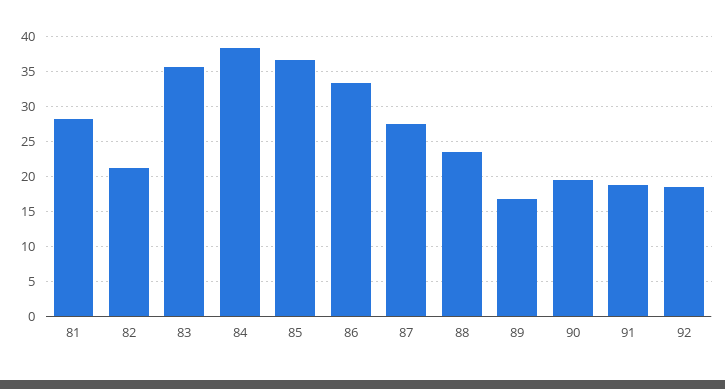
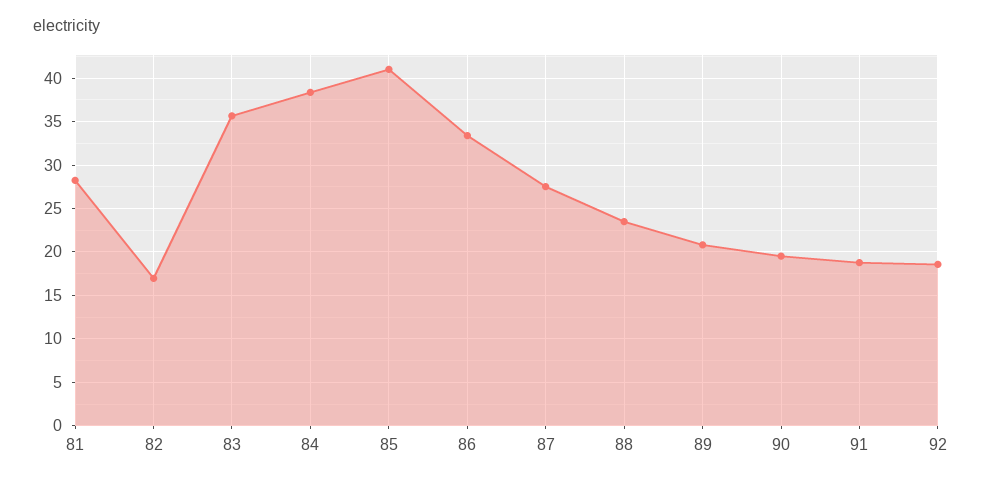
82: 21 -> 17
85: 37 -> 41
89: 17 -> 21

